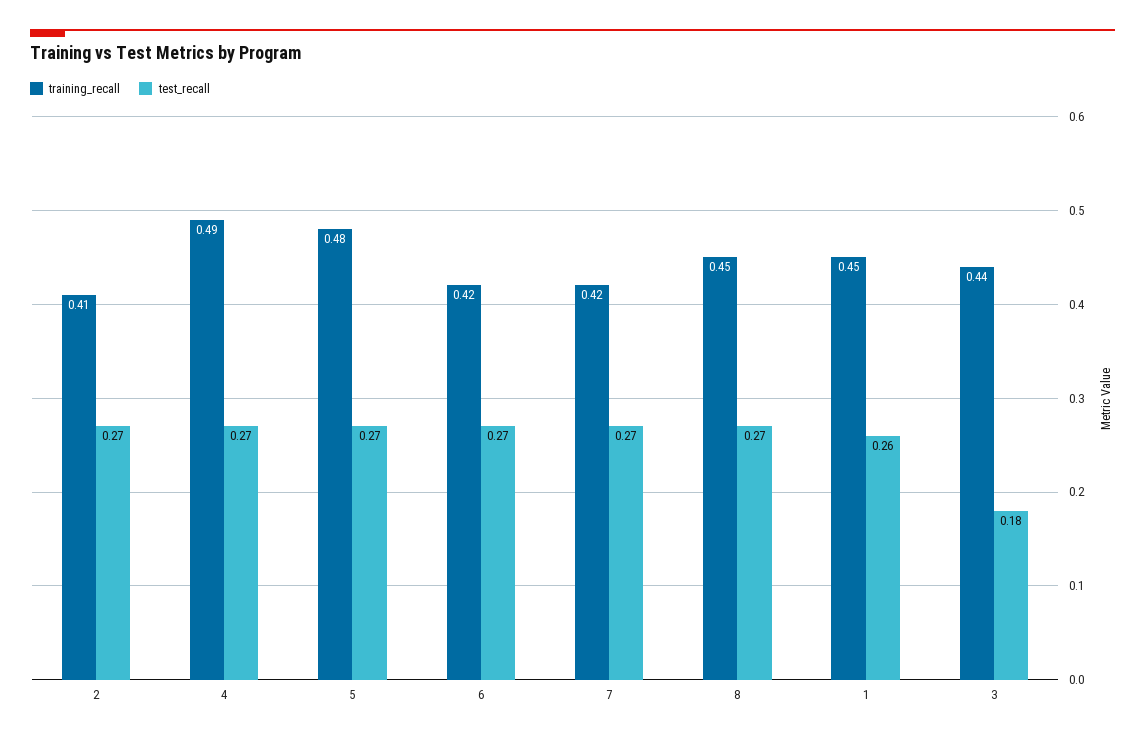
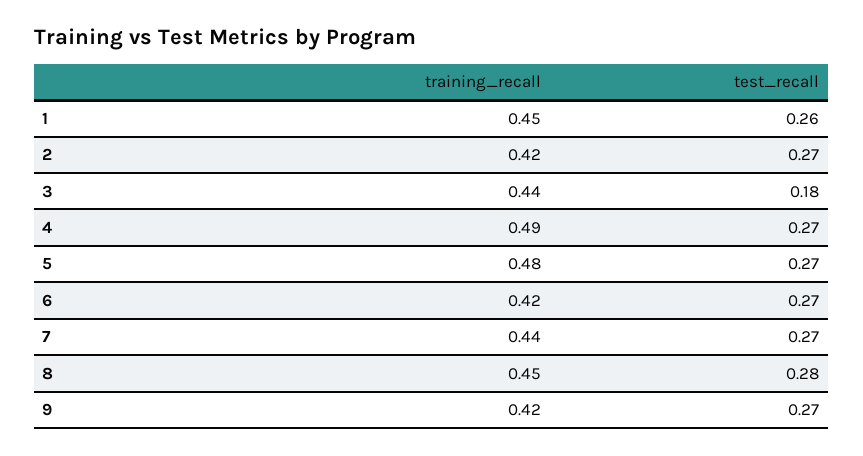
training_recall, 2: 0.41 -> 0.42
training_recall, 7: 0.42 -> 0.44
test_recall, 8: 0.27 -> 0.28
training_recall, 9: none -> 0.42
test_recall, 9: none -> 0.27

